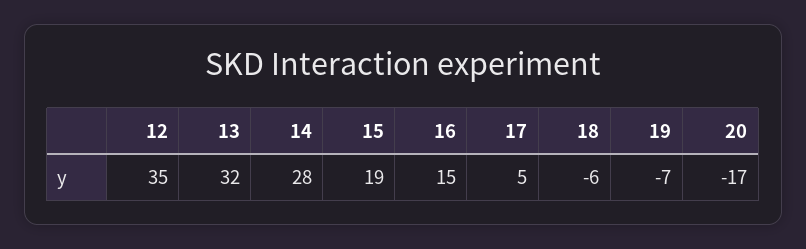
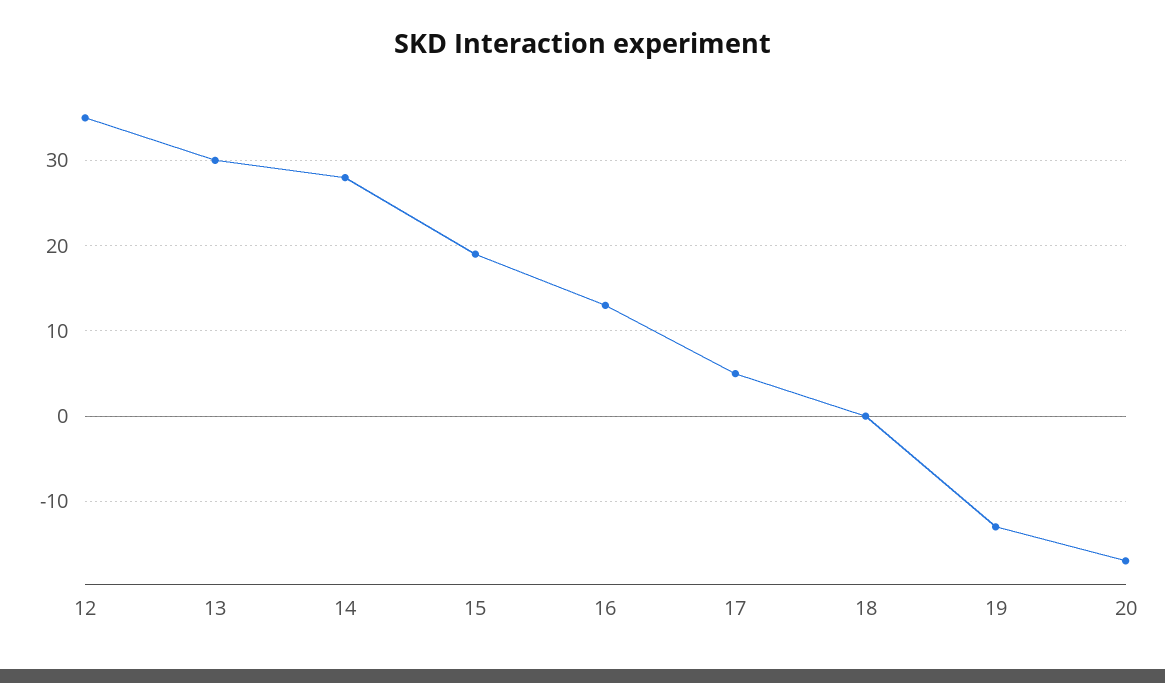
13: 32 -> 30
16: 15 -> 13
18: -6 -> 0
19: -7 -> -13

